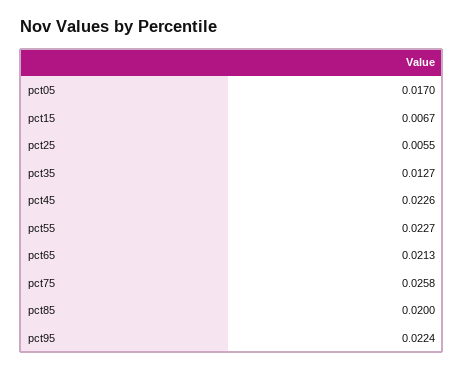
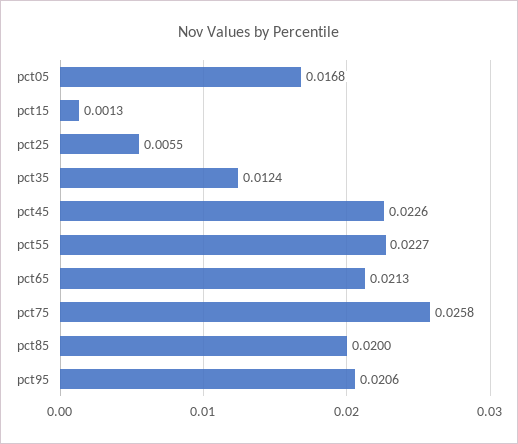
pct05: 0.017 -> 0.0168
pct15: 0.0067 -> 0.0013
pct35: 0.0127 -> 0.0124
pct95: 0.0224 -> 0.0206

